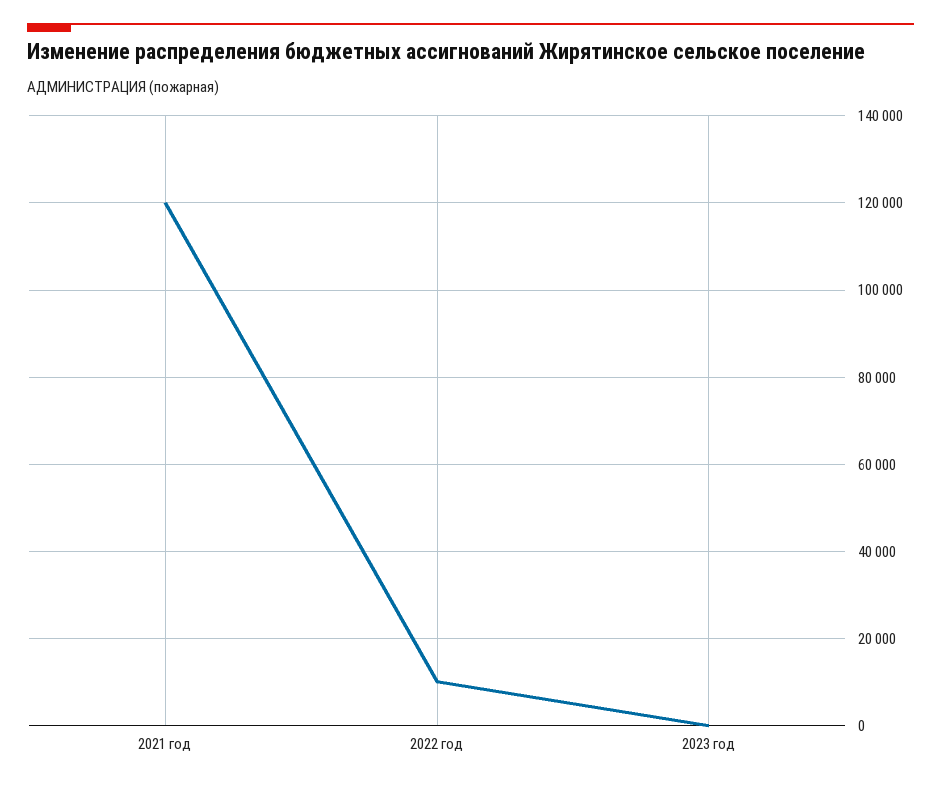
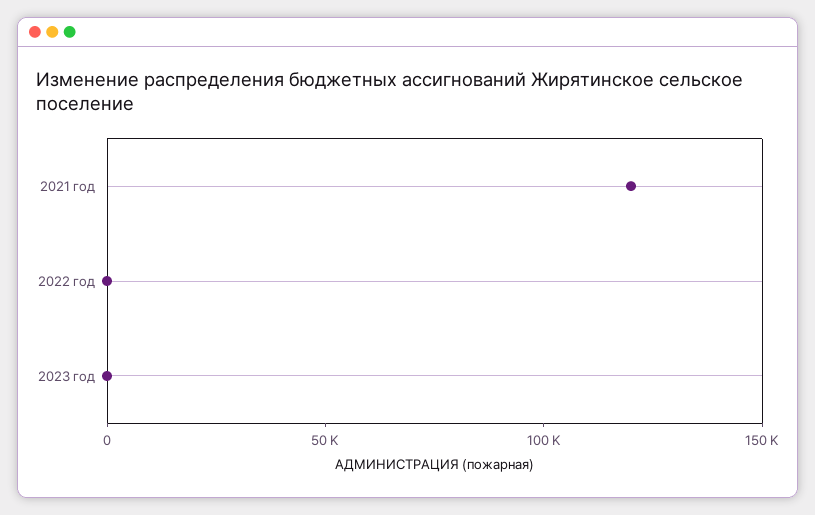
2022 год: 10000 -> 0

